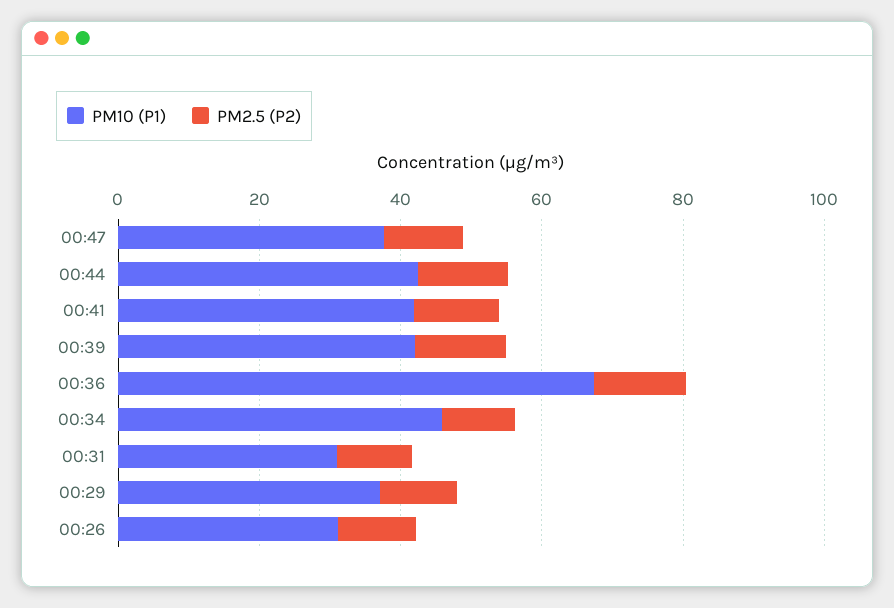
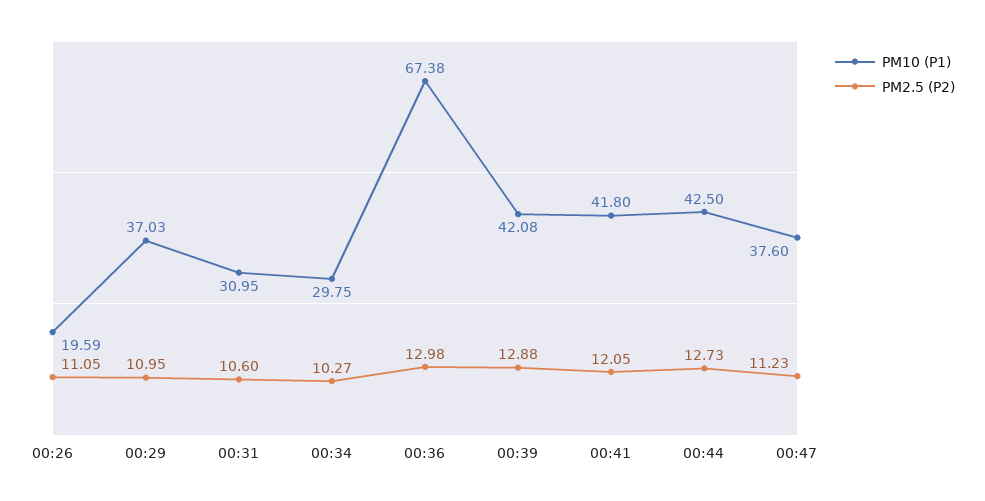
PM10 (P1), 00:34: 45 -> 29.75
PM10 (P1), 00:26: 30 -> 19.59

